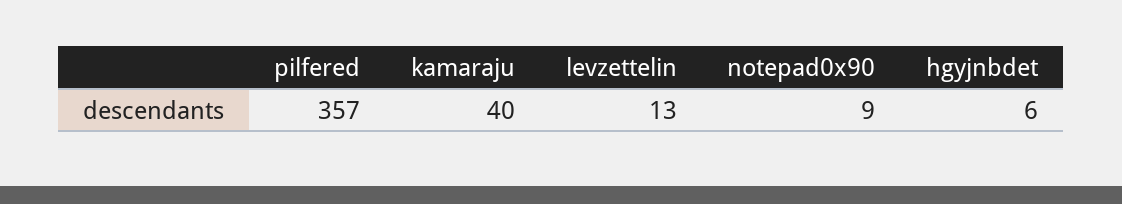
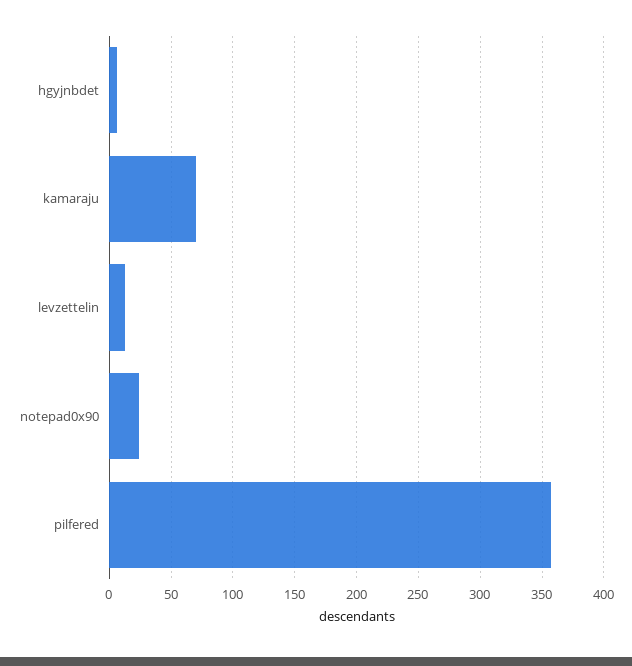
kamaraju: 40 -> 70
notepad0x90: 9 -> 25

